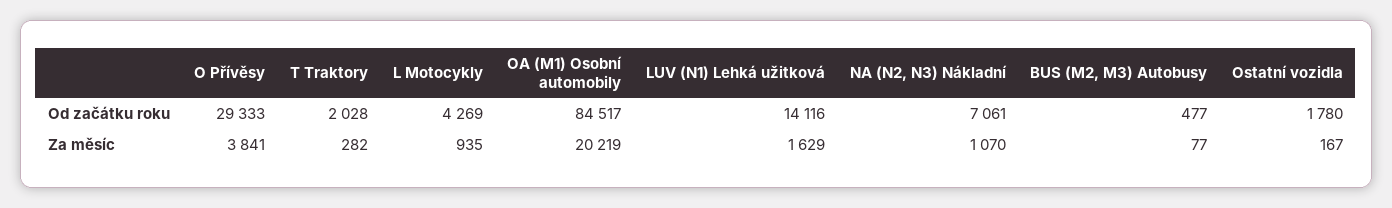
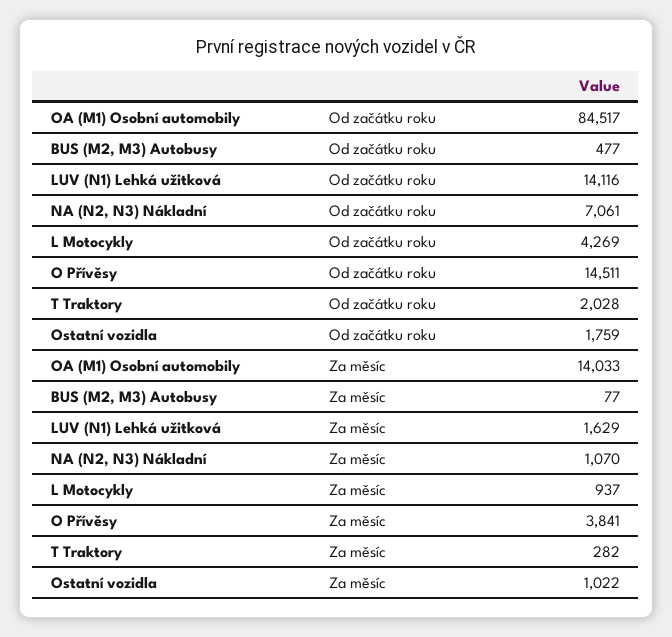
O Přívěsy, Od začátku roku: 29333 -> 14511
Ostatní vozidla, Od začátku roku: 1780 -> 1759
L Motocykly, Za měsíc: 935 -> 937
OA (M1) Osobní automobily, Za měsíc: 20219 -> 14033
Ostatní vozidla, Za měsíc: 167 -> 1022

